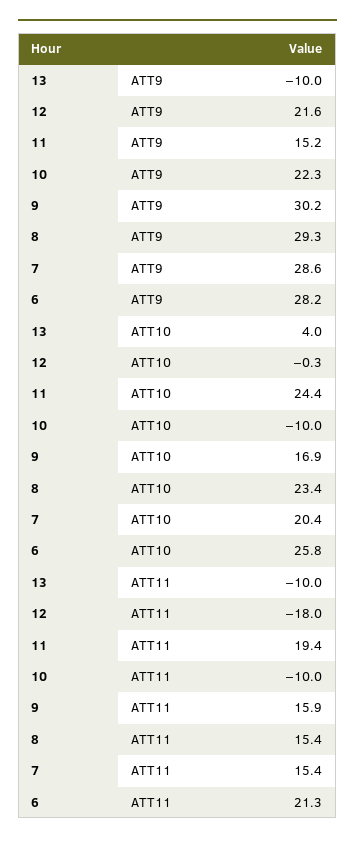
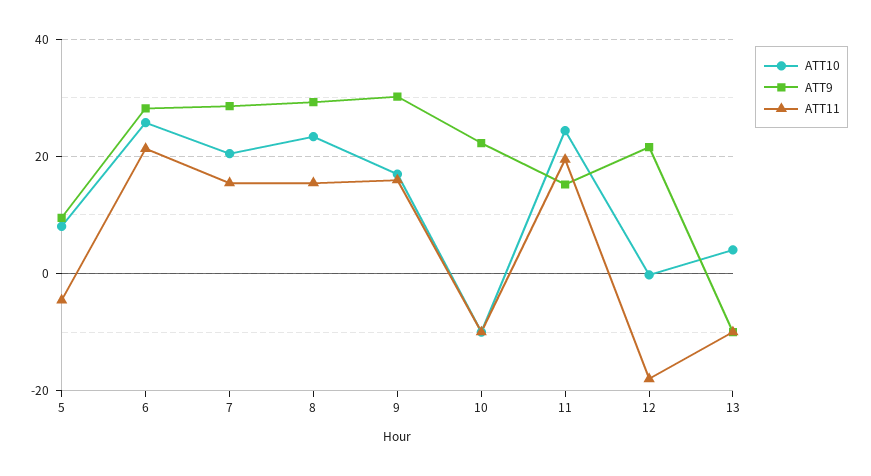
ATT10, 5: none -> 8
ATT9, 5: none -> 10
ATT11, 5: none -> -4

